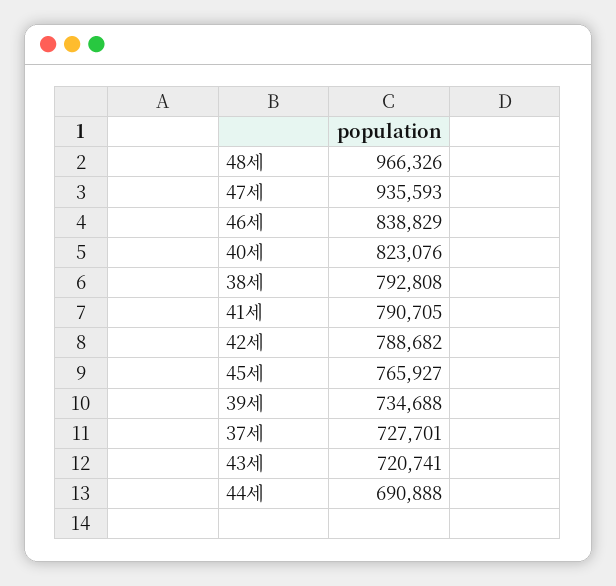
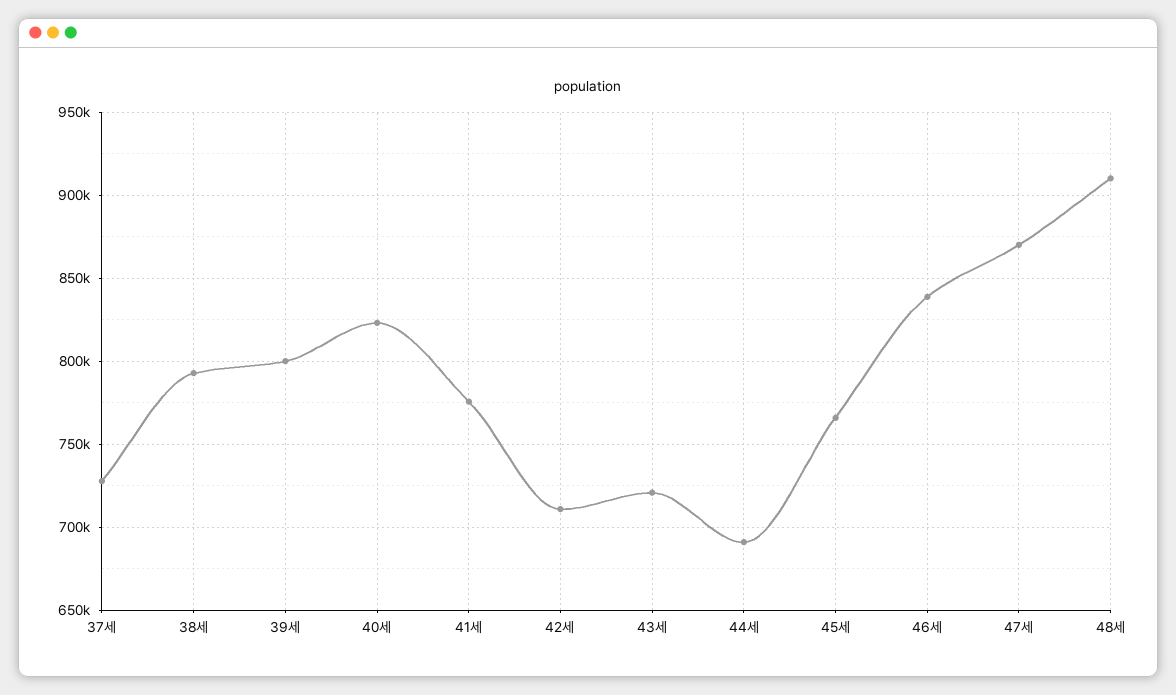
48세: 966326 -> 910000
47세: 935593 -> 870000
41세: 790705 -> 775000
42세: 788682 -> 710000
39세: 734688 -> 800000

